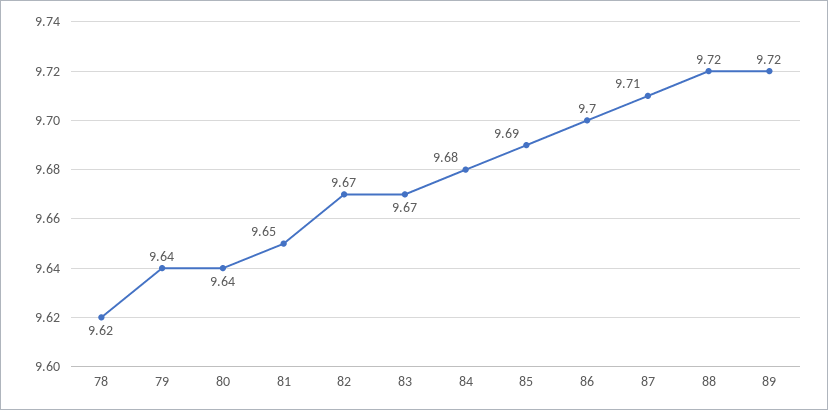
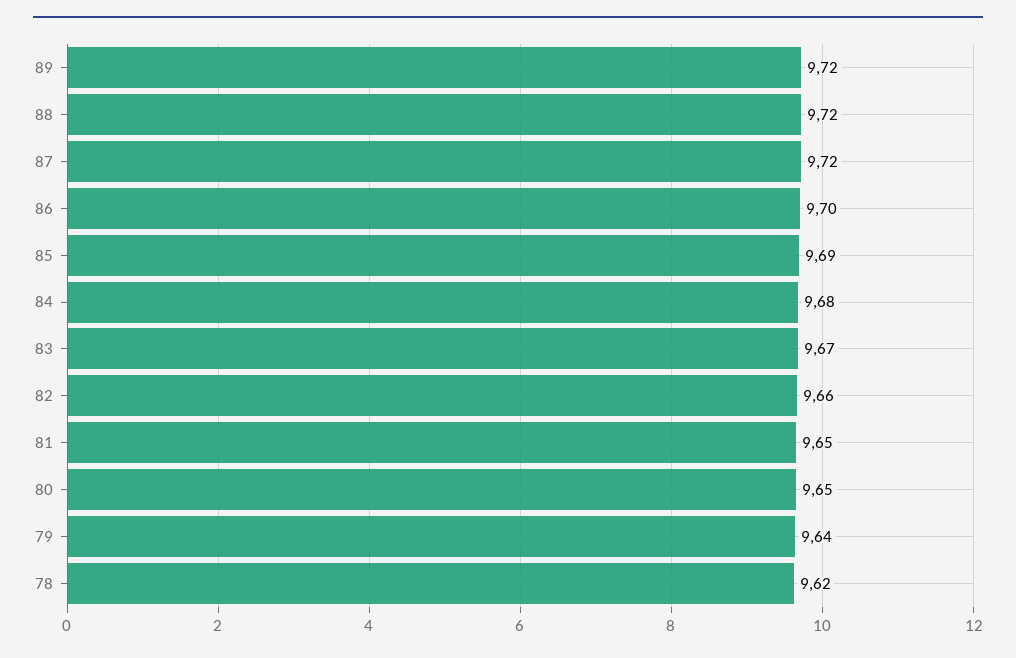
80: 9.64 -> 9.65
82: 9.67 -> 9.66
87: 9.71 -> 9.72

